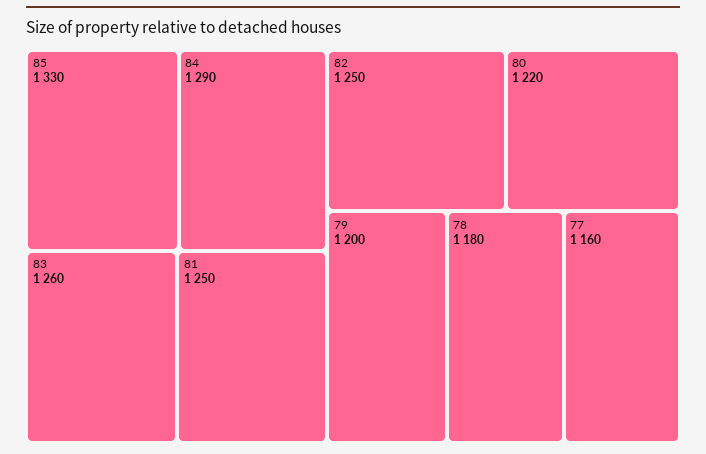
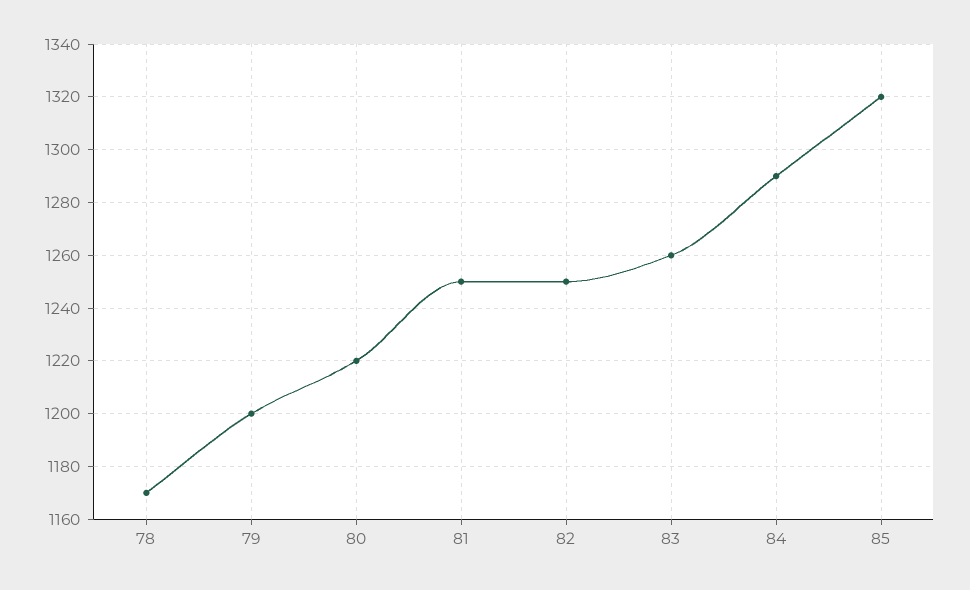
85: 1330 -> 1320
78: 1180 -> 1170
77: 1160 -> none

